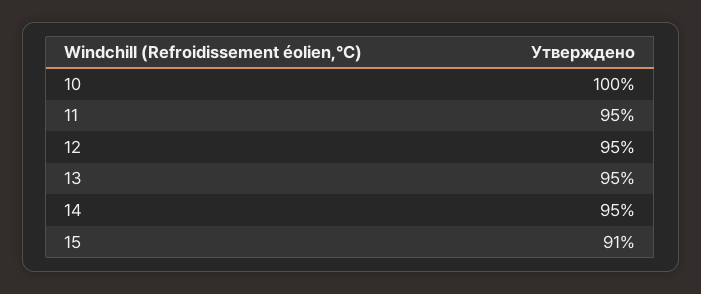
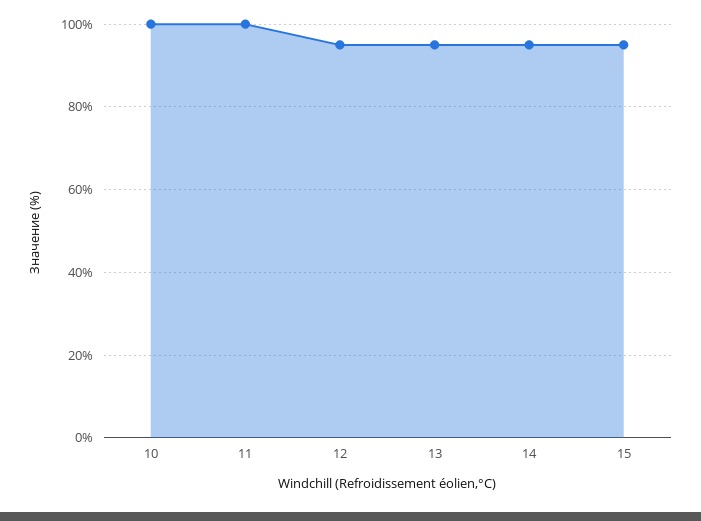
11: 95 -> 100
15: 91 -> 95

